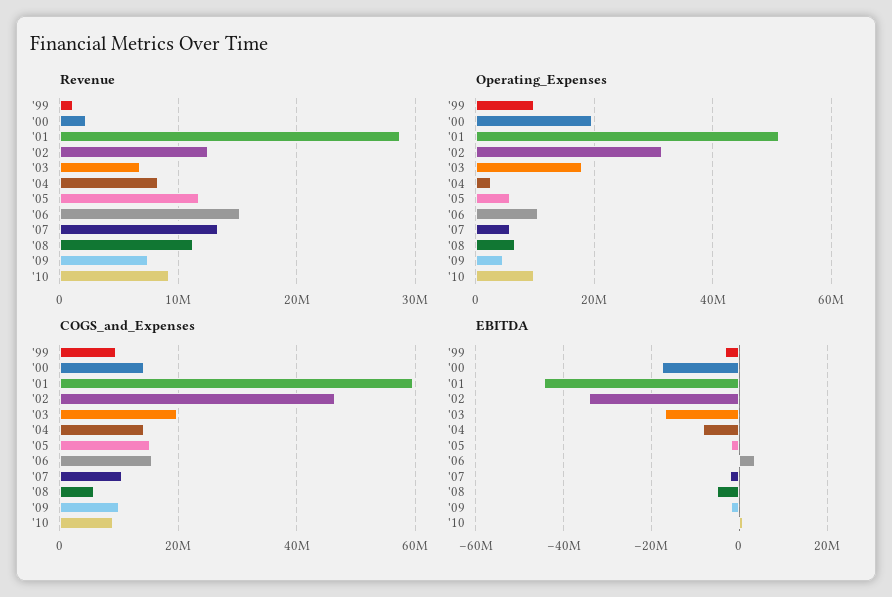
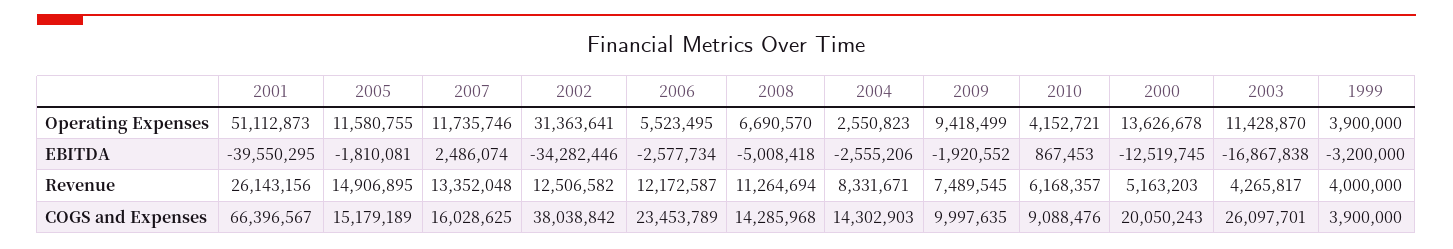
Revenue, '99: 1000000 -> 4000000
Revenue, '00: 2000000 -> 5163203
Revenue, '01: 29000000 -> 26143156
Revenue, '03: 7000000 -> 4265817
Revenue, '05: 12000000 -> 14906895
Revenue, '06: 15000000 -> 12172587
Revenue, '10: 9000000 -> 6168357
Operating_Expenses, '99: 10000000 -> 3900000
Operating_Expenses, '00: 20000000 -> 13626678
Operating_Expenses, '03: 18000000 -> 11428870
Operating_Expenses, '05: 6000000 -> 11580755
Operating_Expenses, '06: 10000000 -> 5523495
Operating_Expenses, '07: 6000000 -> 11735746
Operating_Expenses, '09: 4000000 -> 9418499
Operating_Expenses, '10: 10000000 -> 4152721
COGS_and_Expenses, '99: 10000000 -> 3900000
COGS_and_Expenses, '00: 14000000 -> 20050243
COGS_and_Expenses, '01: 60000000 -> 66396567
COGS_and_Expenses, '02: 46000000 -> 38038842
COGS_and_Expenses, '03: 20000000 -> 26097701
COGS_and_Expenses, '06: 16000000 -> 23453789
COGS_and_Expenses, '07: 10000000 -> 16028625
COGS_and_Expenses, '08: 6000000 -> 14285968
EBITDA, '00: -18000000 -> -12519745
EBITDA, '01: -44000000 -> -39550295
EBITDA, '04: -8000000 -> -2555206
EBITDA, '06: 4000000 -> -2577734
EBITDA, '07: -2000000 -> 2486074

